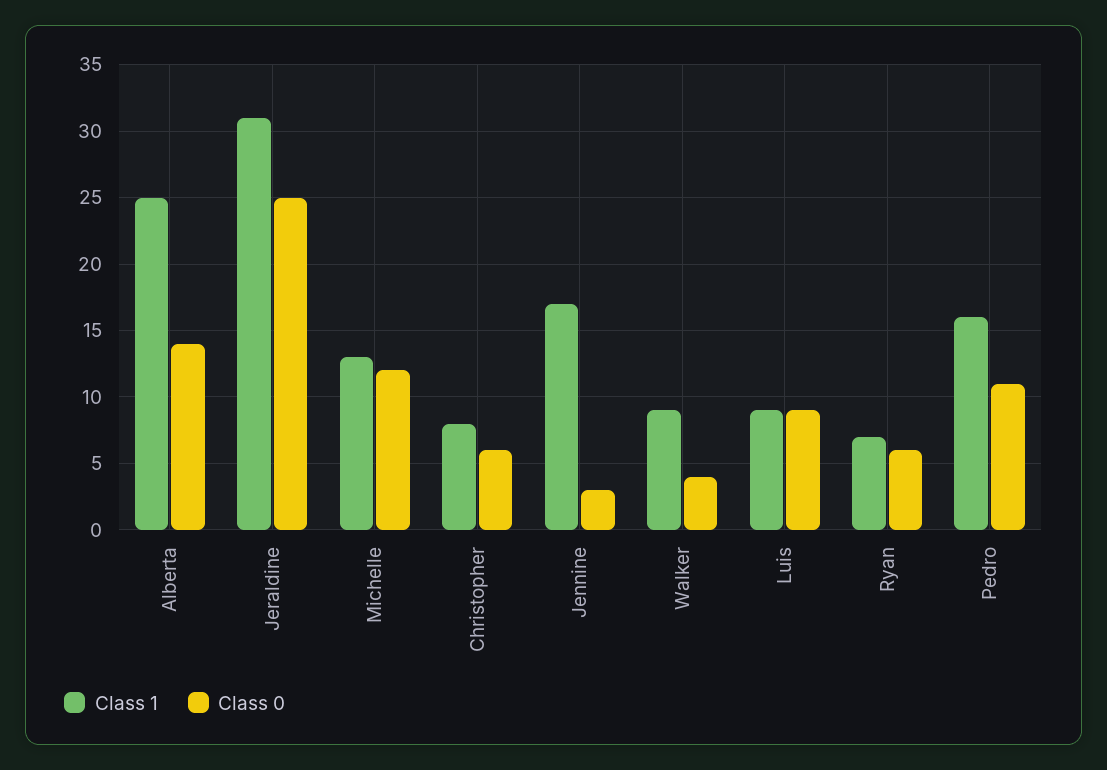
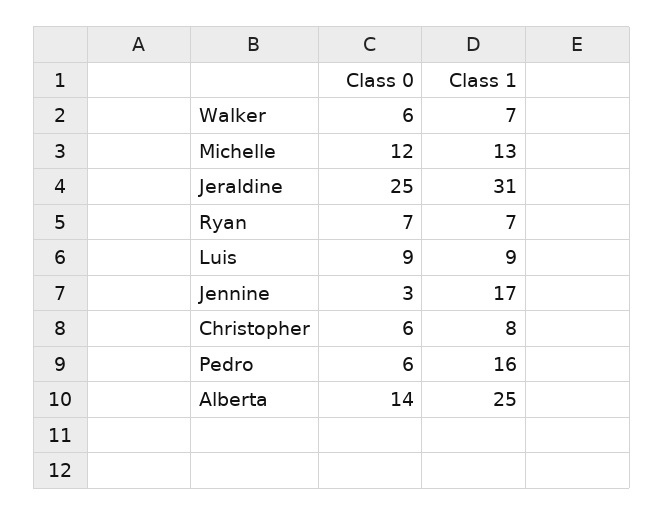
Class 1, Walker: 9 -> 7
Class 0, Walker: 4 -> 6
Class 0, Ryan: 6 -> 7
Class 0, Pedro: 11 -> 6

